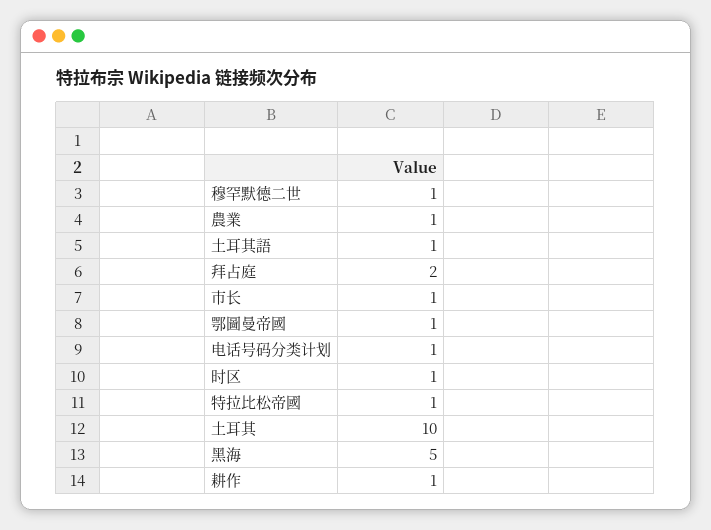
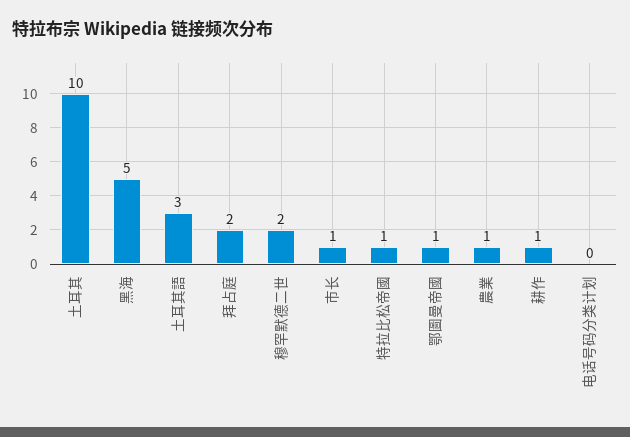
穆罕默德二世: 1 -> 2
土耳其語: 1 -> 3
电话号码分类计划: 1 -> 0
时区: 1 -> none

